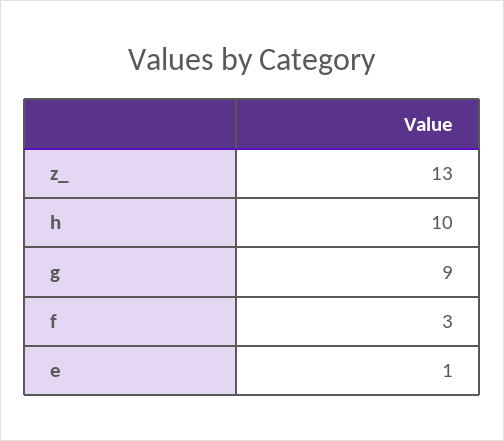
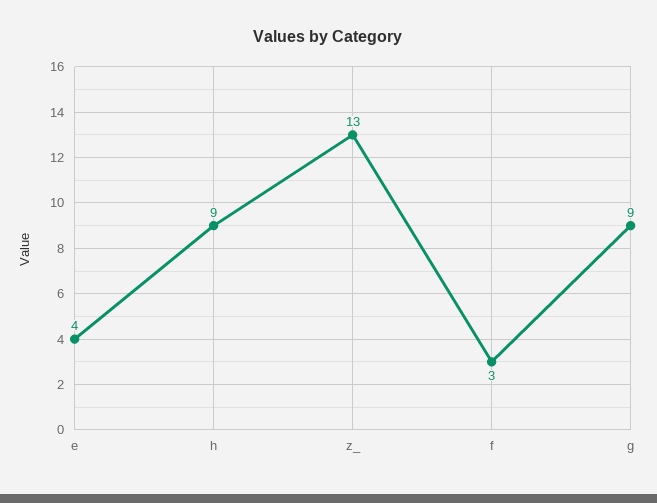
h: 10 -> 9
e: 1 -> 4

